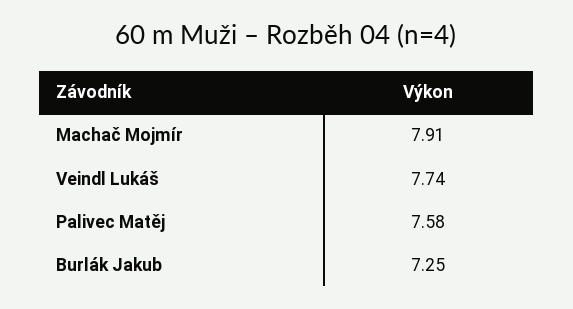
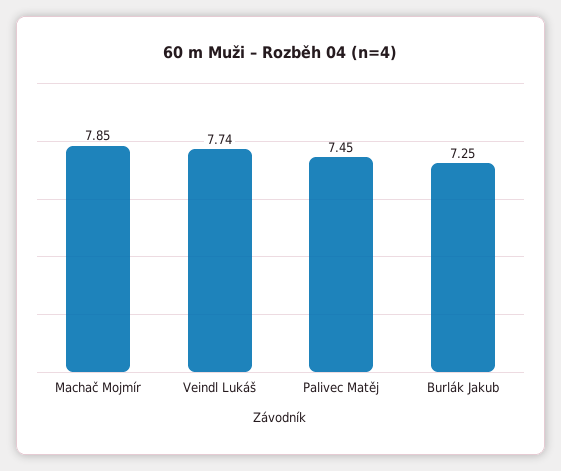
Machač Mojmír: 7.91 -> 7.85
Palivec Matěj: 7.58 -> 7.45

